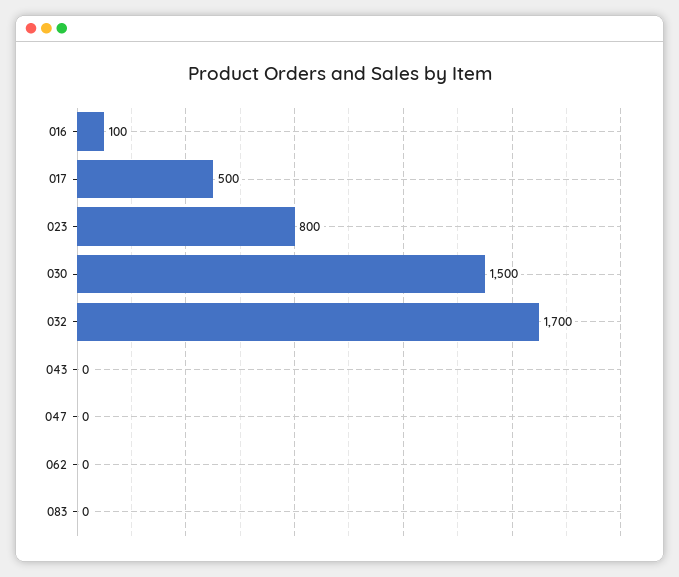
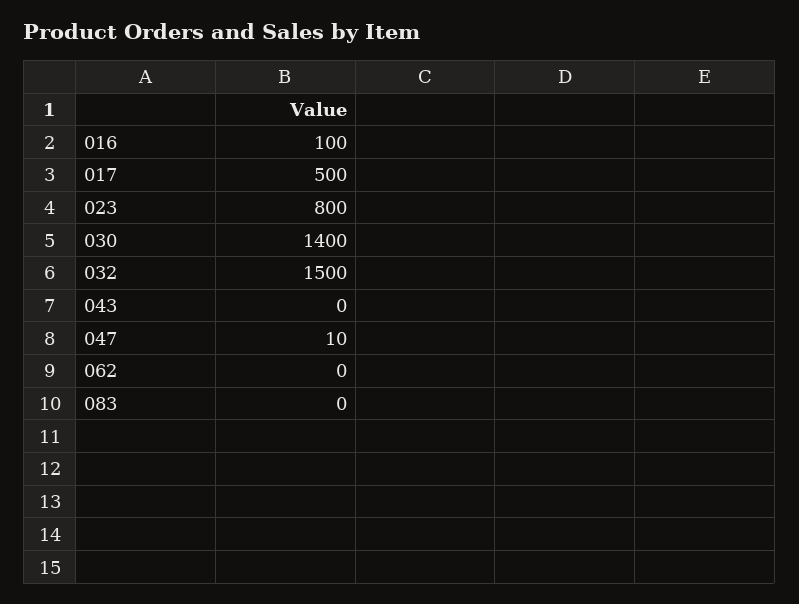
030: 1500 -> 1400
032: 1700 -> 1500
047: 0 -> 10

